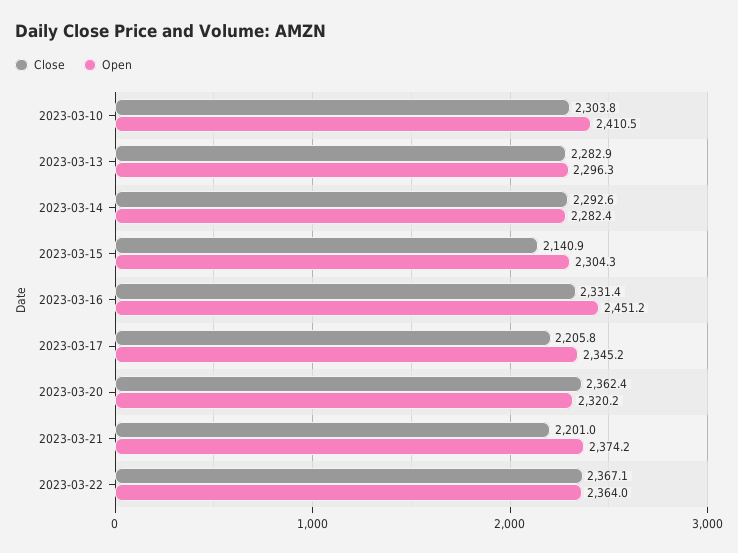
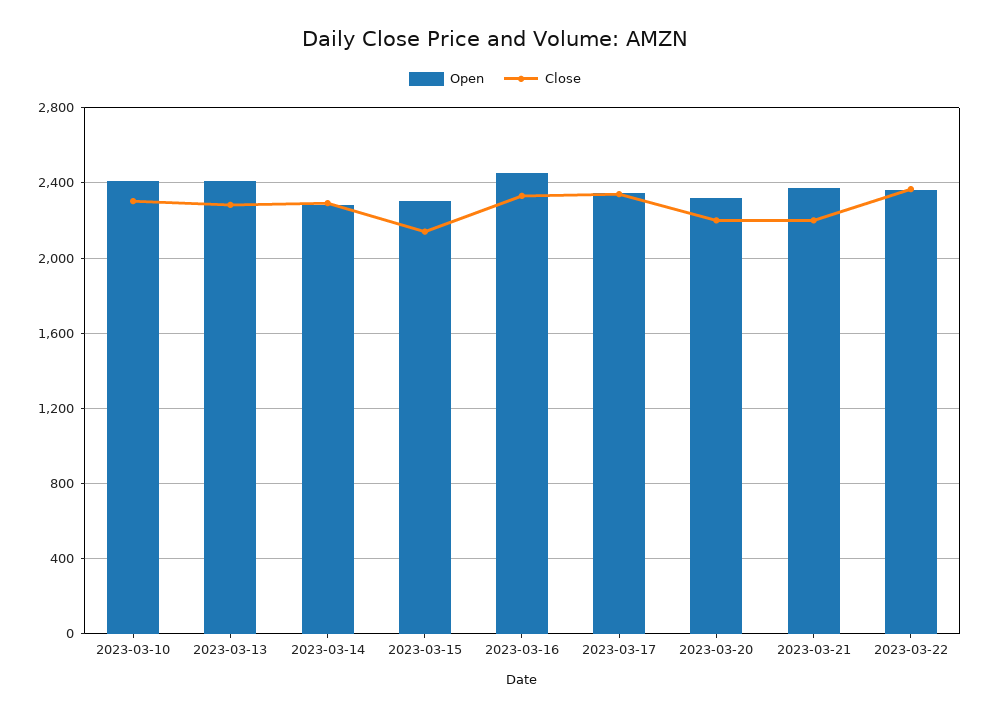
Open, 2023-03-13: 2296.3 -> 2400
Close, 2023-03-17: 2205.8 -> 2350
Close, 2023-03-20: 2362.4 -> 2200

